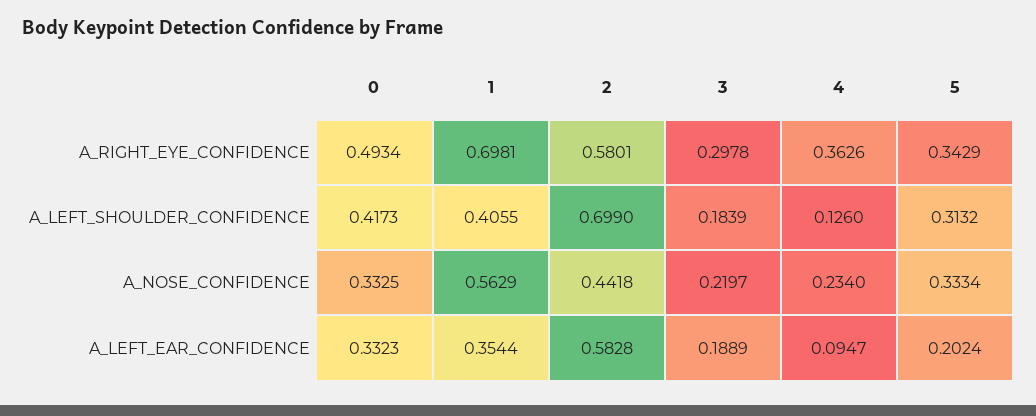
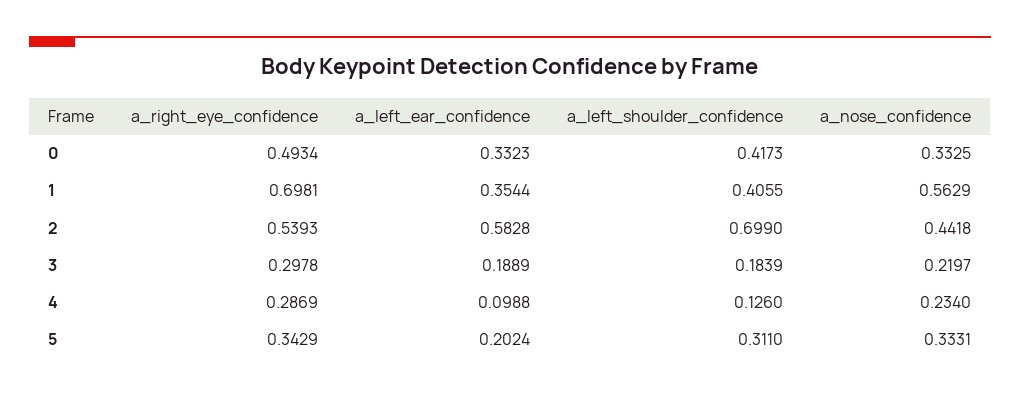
2, A_RIGHT_EYE_CONFIDENCE: 0.5801 -> 0.5393
4, A_RIGHT_EYE_CONFIDENCE: 0.3626 -> 0.2869
5, A_LEFT_SHOULDER_CONFIDENCE: 0.3132 -> 0.311
5, A_NOSE_CONFIDENCE: 0.3334 -> 0.3331
4, A_LEFT_EAR_CONFIDENCE: 0.0947 -> 0.0988

